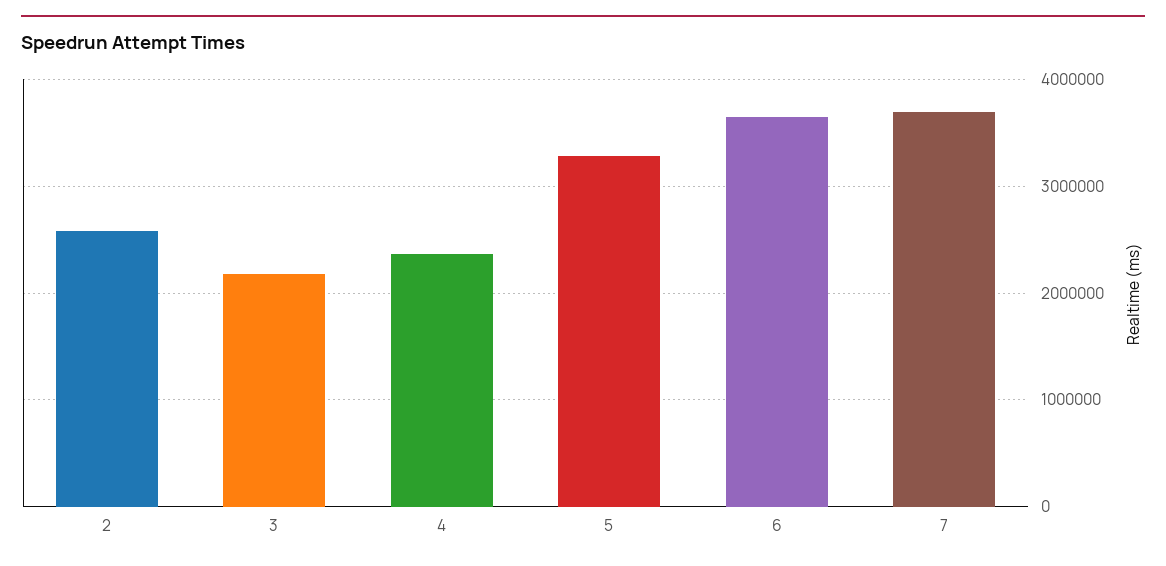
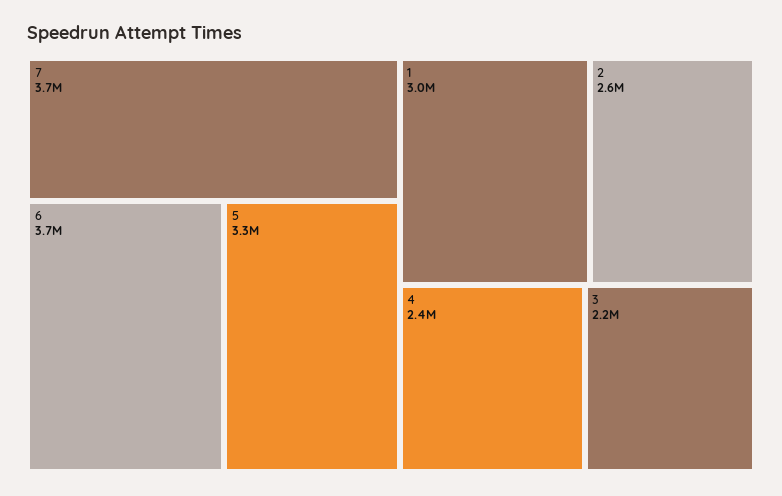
1: none -> 3000000

